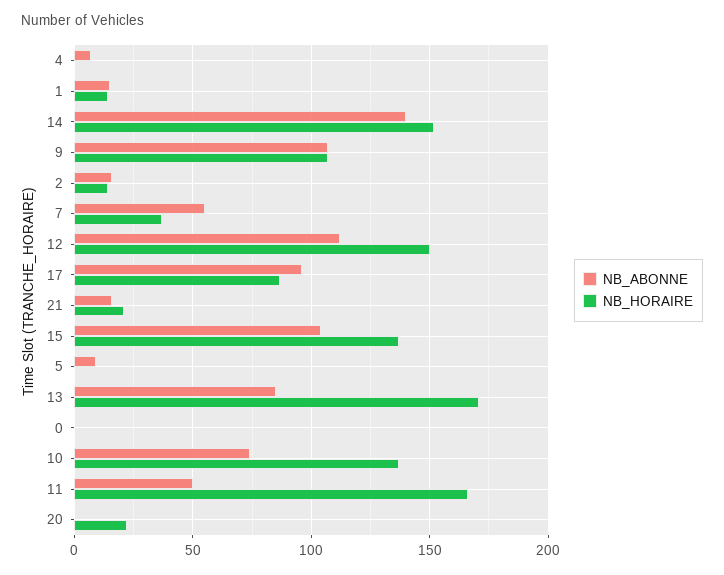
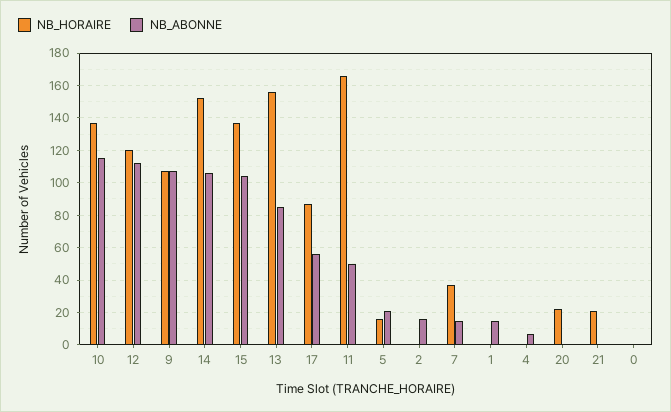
NB_HORAIRE, 1: 15 -> 0
NB_ABONNE, 14: 140 -> 105
NB_HORAIRE, 2: 15 -> 0
NB_ABONNE, 7: 55 -> 15
NB_HORAIRE, 12: 150 -> 120
NB_ABONNE, 17: 95 -> 55
NB_ABONNE, 21: 15 -> 0
NB_ABONNE, 5: 10 -> 20
NB_HORAIRE, 5: 0 -> 15
NB_HORAIRE, 13: 170 -> 155
NB_ABONNE, 10: 75 -> 115

